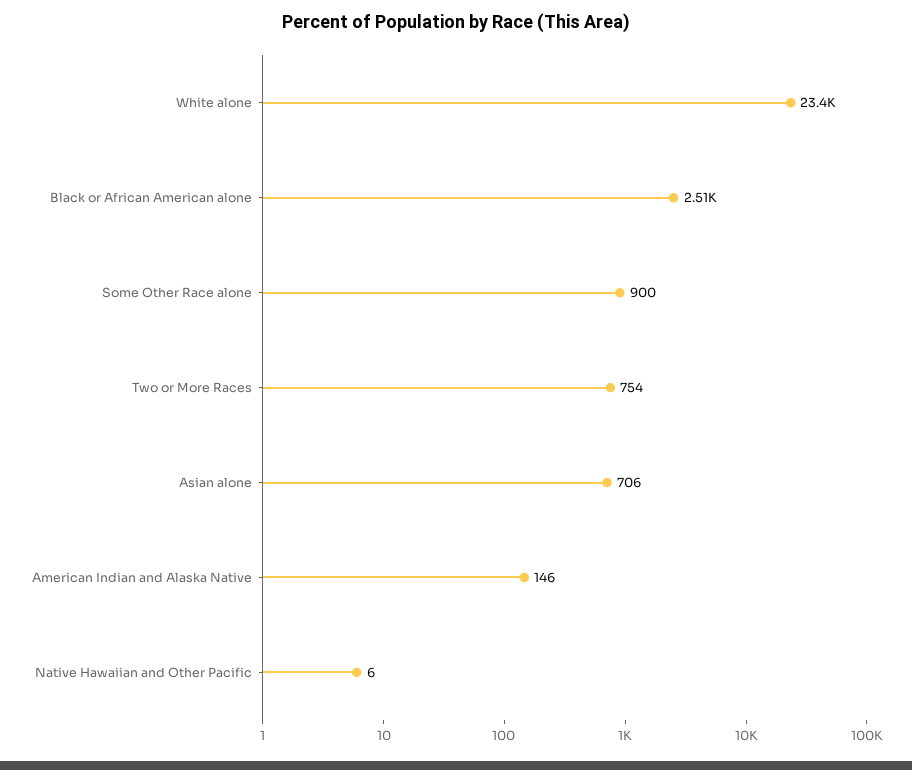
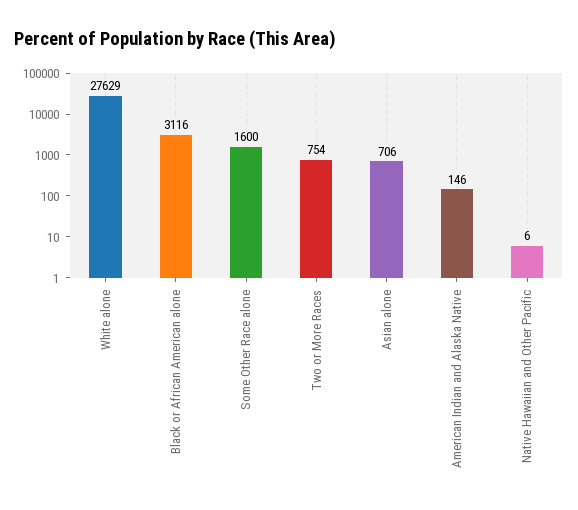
White alone: 23400 -> 27629
Black or African American alone: 2510 -> 3116
Some Other Race alone: 900 -> 1600

